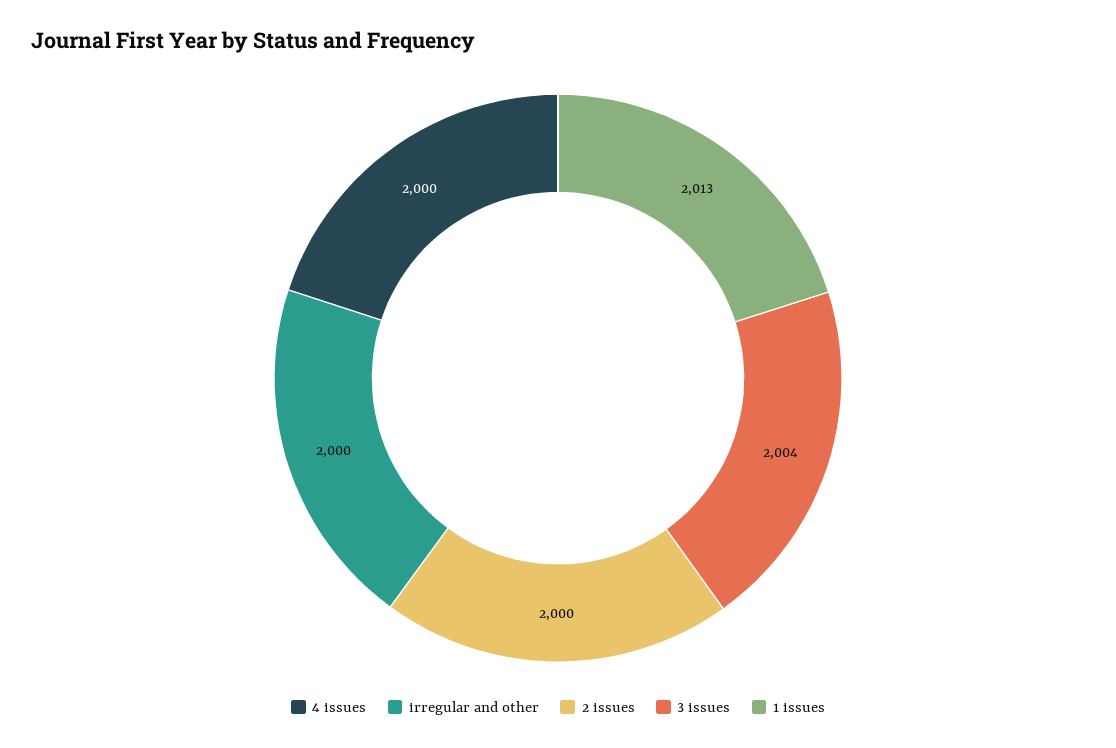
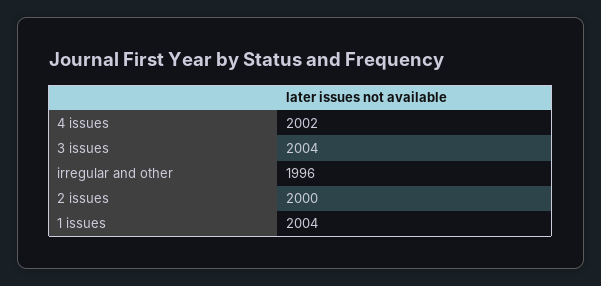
4 issues: 2000 -> 2002
irregular and other: 2000 -> 1996
1 issues: 2013 -> 2004

